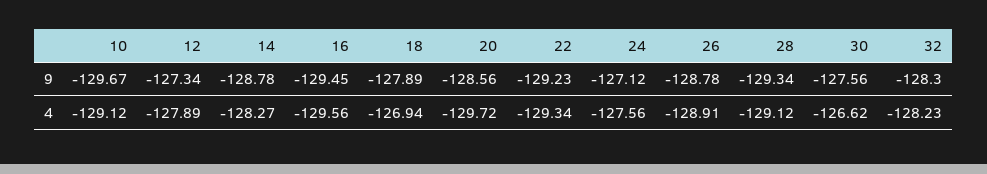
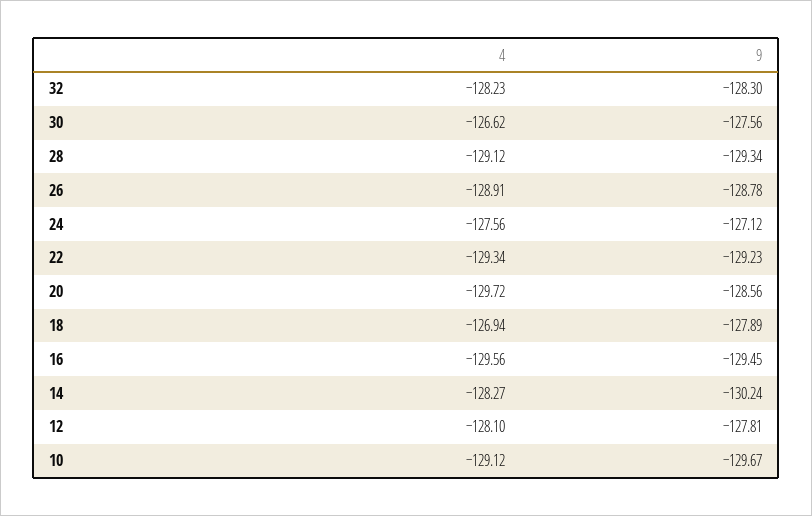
12, 9: -127.34 -> -127.81
14, 9: -128.78 -> -130.24
12, 4: -127.89 -> -128.1

